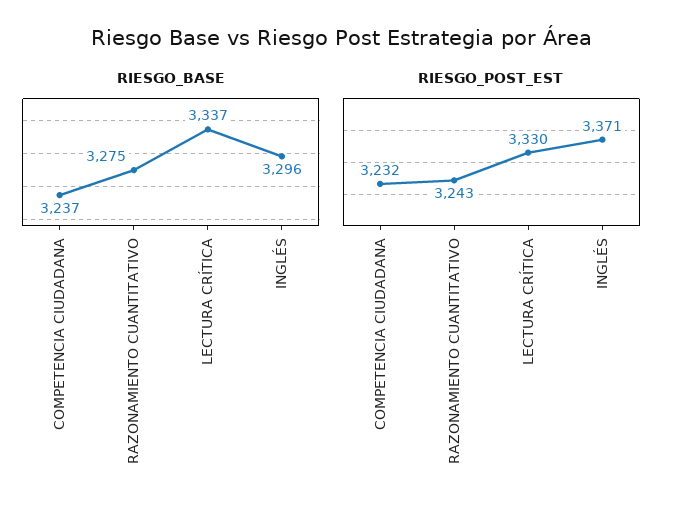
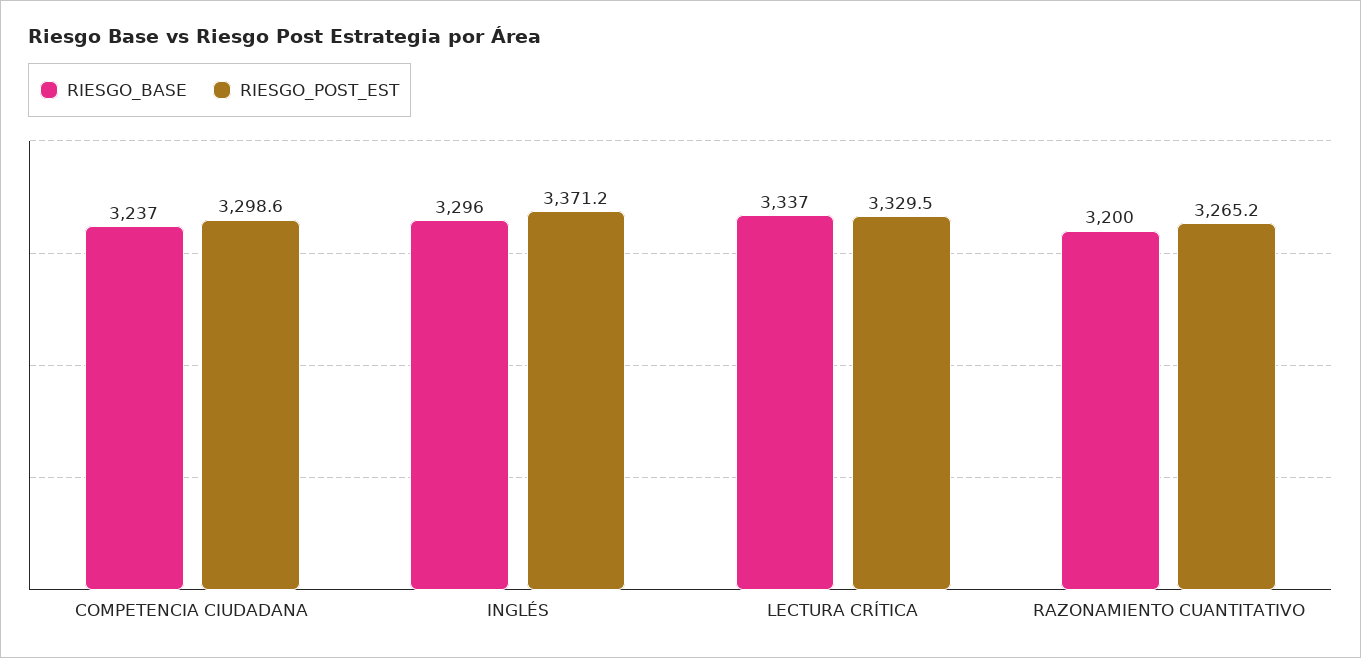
RIESGO_BASE, RAZONAMIENTO CUANTITATIVO: 3275 -> 3200
RIESGO_POST_EST, COMPETENCIA CIUDADANA: 3232 -> 3298.6
RIESGO_POST_EST, RAZONAMIENTO CUANTITATIVO: 3243 -> 3265.2

